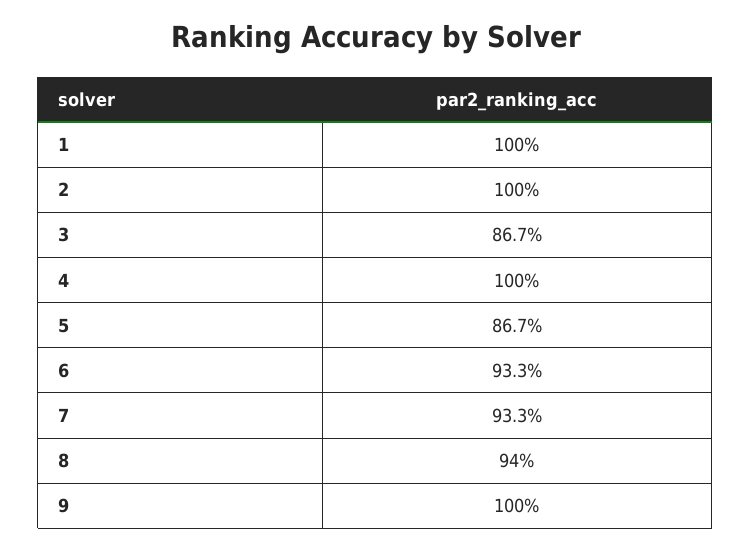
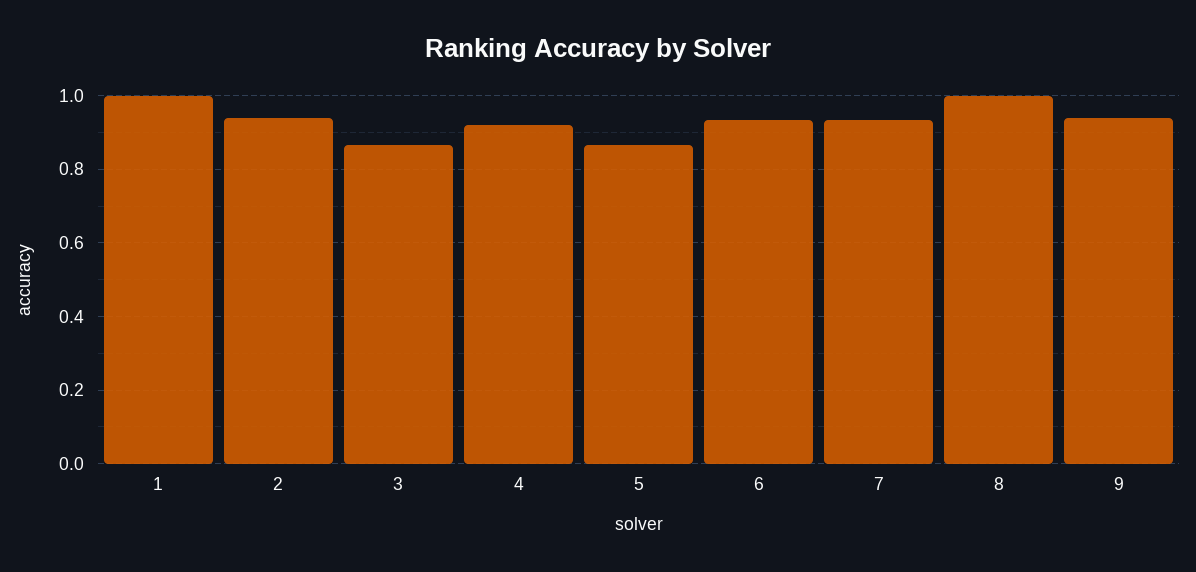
2: 1 -> 0.94
4: 1 -> 0.92
8: 0.94 -> 1
9: 1 -> 0.94

